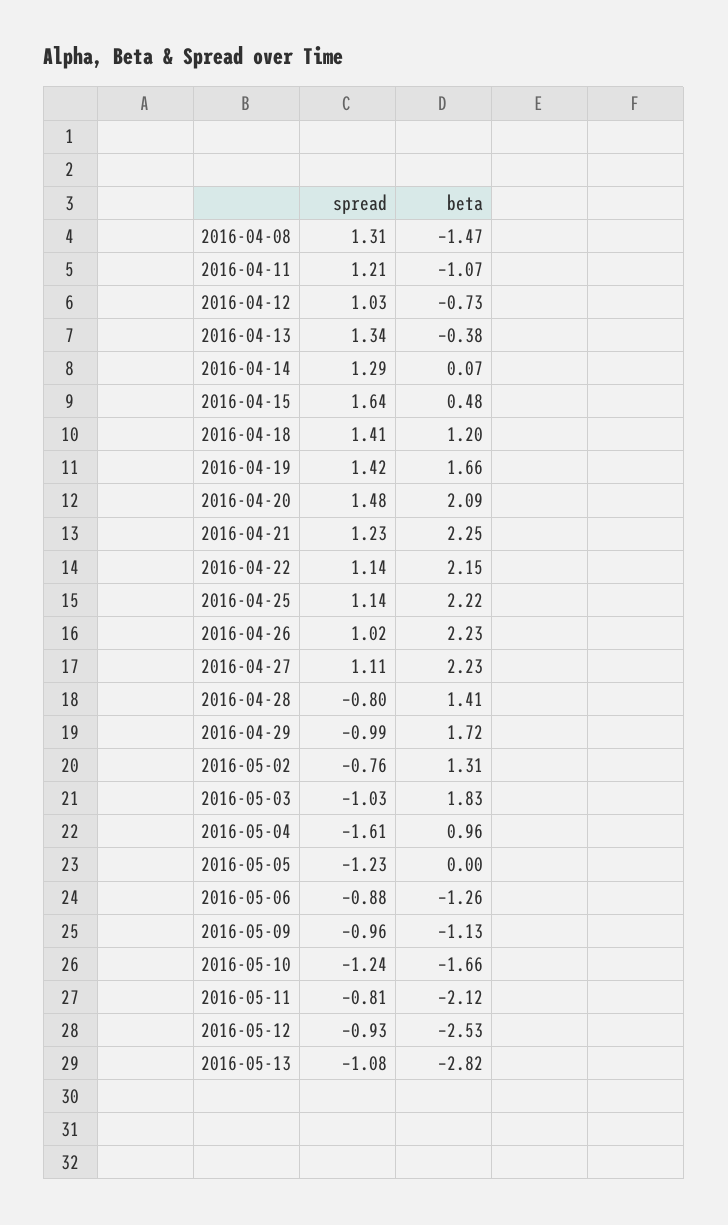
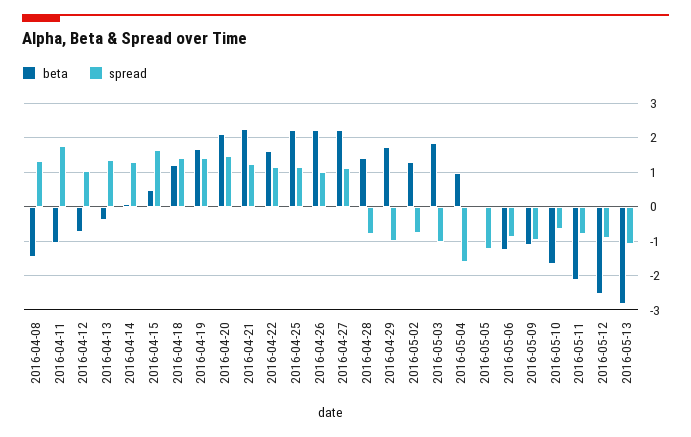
spread, 2016-04-11: 1.21 -> 1.8
beta, 2016-04-22: 2.15 -> 1.6
spread, 2016-05-10: -1.24 -> -0.6

